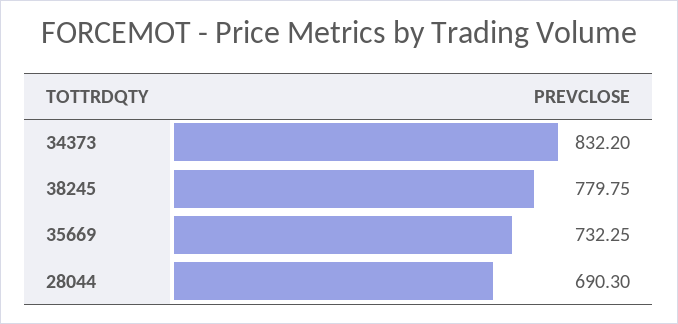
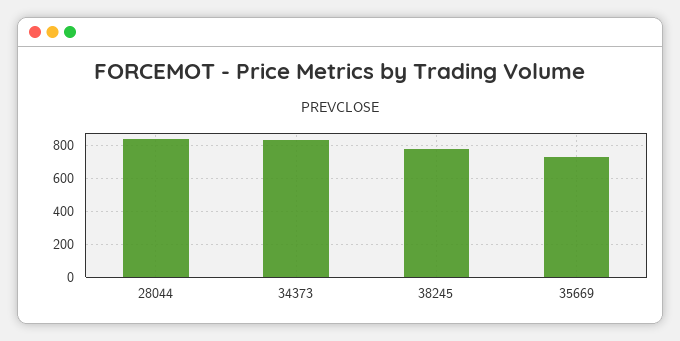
28044: 690.3 -> 850

